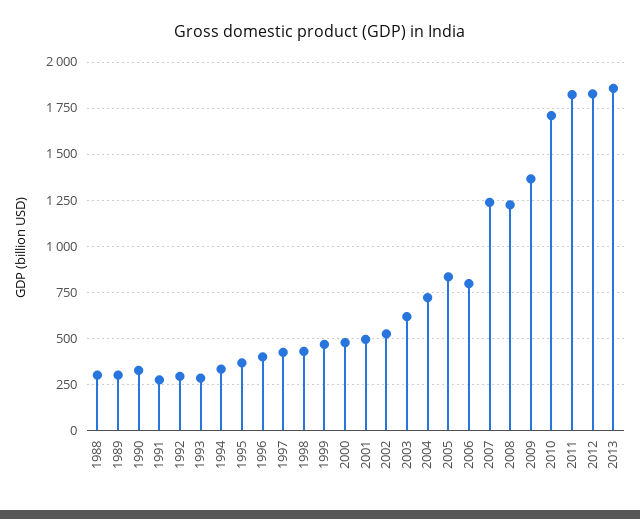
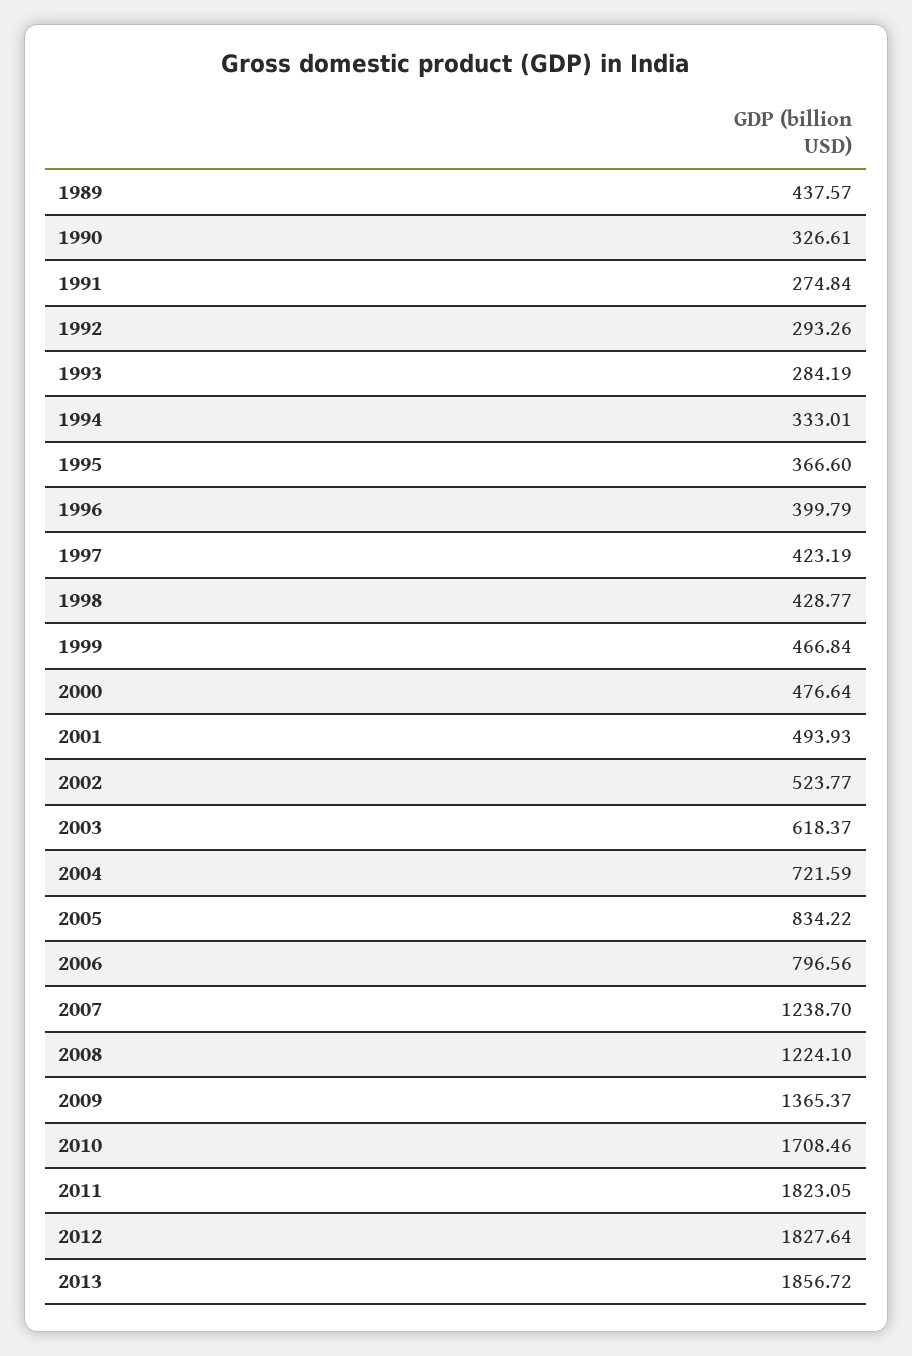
1988: 300 -> none
1989: 300 -> 437.57

